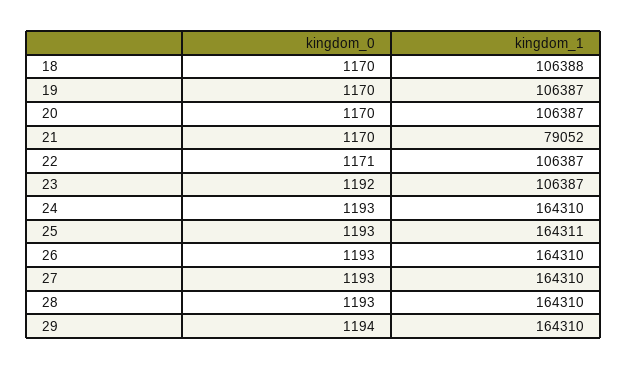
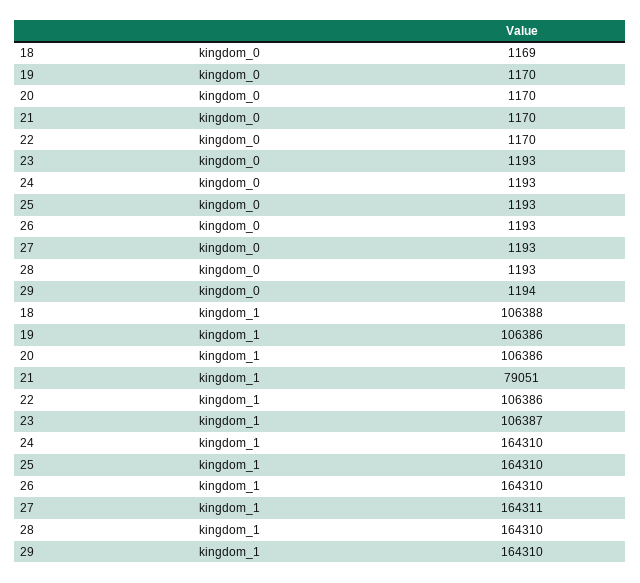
kingdom_0, 18: 1170 -> 1169
kingdom_1, 19: 106387 -> 106386
kingdom_1, 20: 106387 -> 106386
kingdom_1, 21: 79052 -> 79051
kingdom_0, 22: 1171 -> 1170
kingdom_1, 22: 106387 -> 106386
kingdom_0, 23: 1192 -> 1193
kingdom_1, 25: 164311 -> 164310
kingdom_1, 27: 164310 -> 164311

